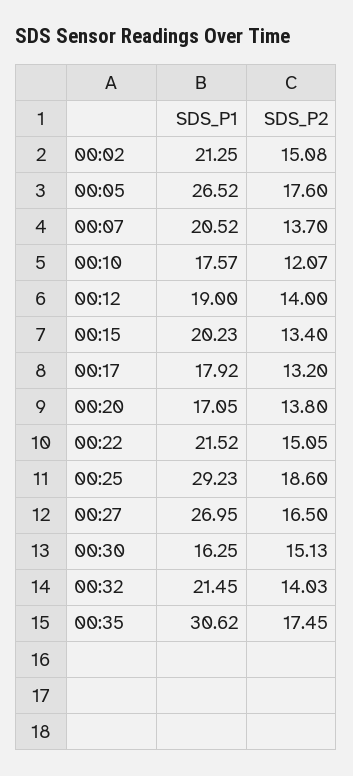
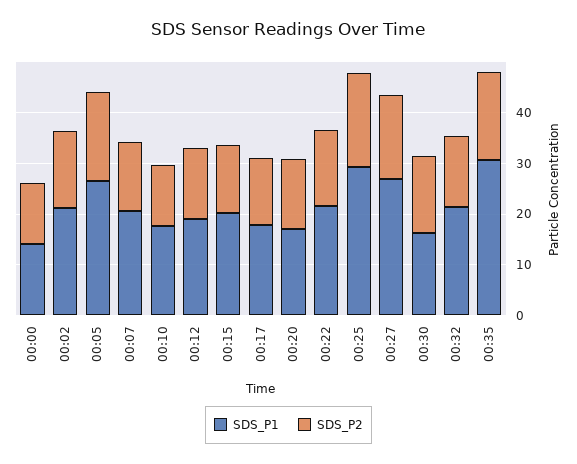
SDS_P1, 00:00: none -> 14
SDS_P2, 00:00: none -> 12

